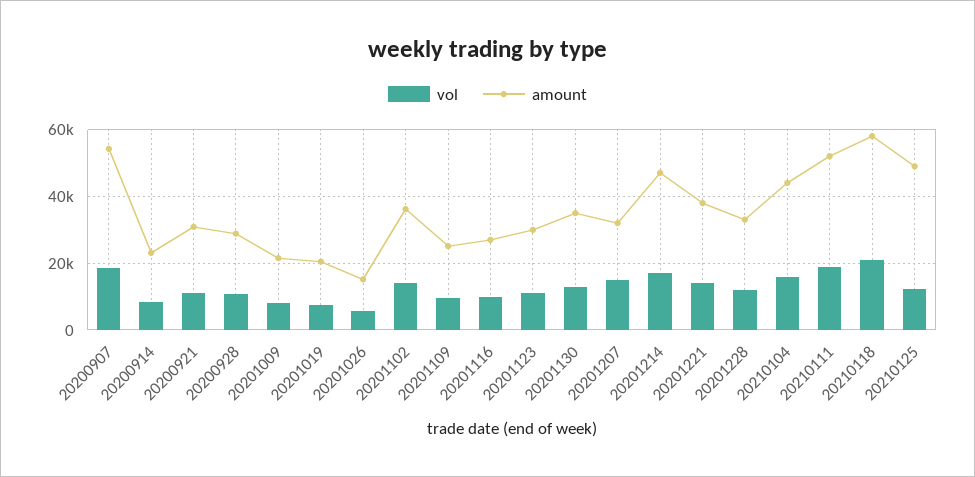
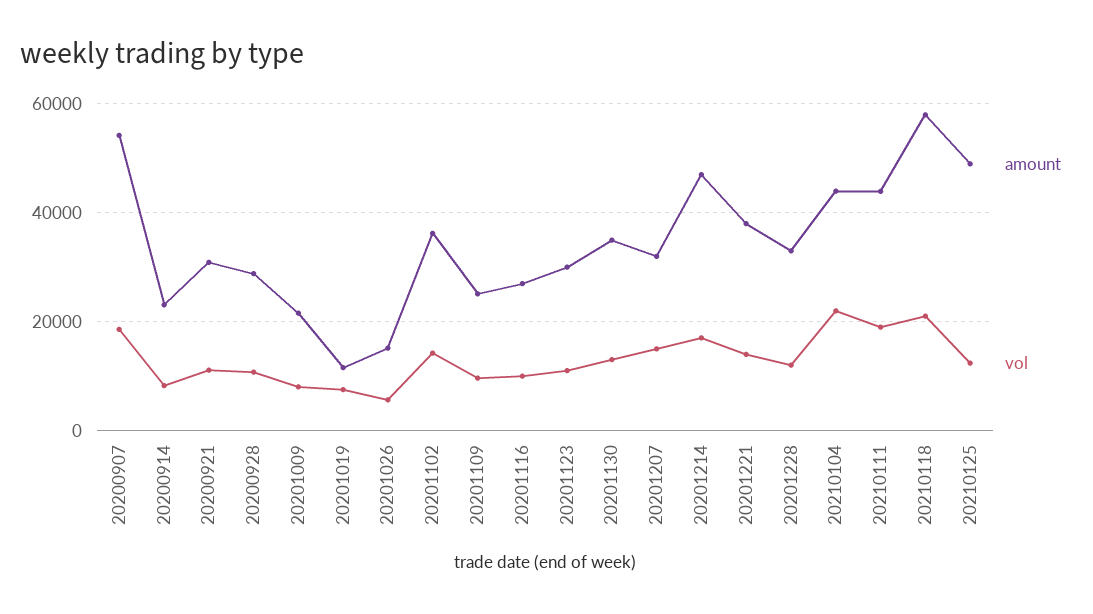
amount, 20201019: 20000 -> 12000
vol, 20210104: 16000 -> 22000
amount, 20210111: 52000 -> 44000

